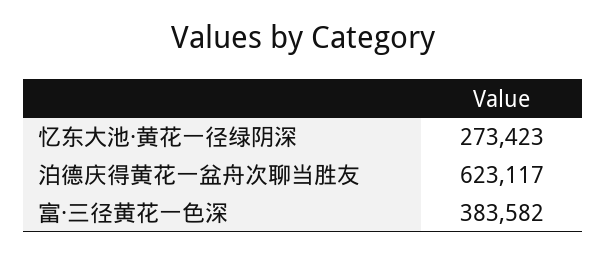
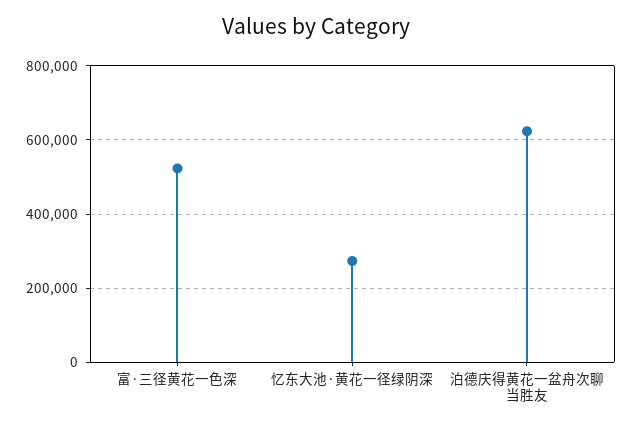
富·三径黄花一色深: 383582 -> 520000

